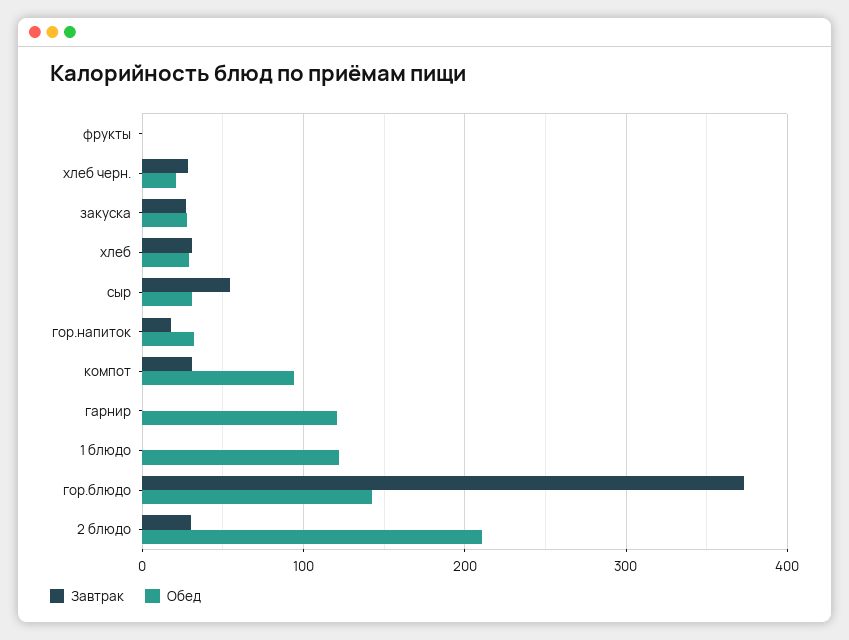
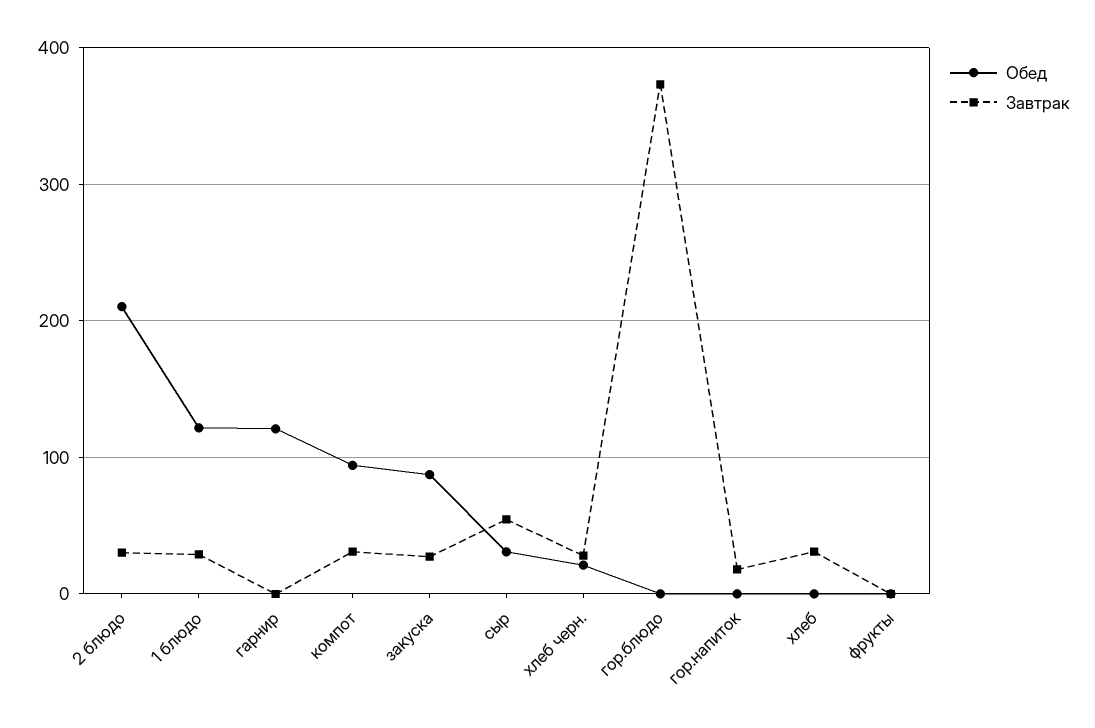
Обед, закуска: 30 -> 90
Обед, хлеб: 30 -> 0
Обед, гор.напиток: 30 -> 0
Завтрак, 1 блюдо: 0 -> 30
Обед, гор.блюдо: 140 -> 0

